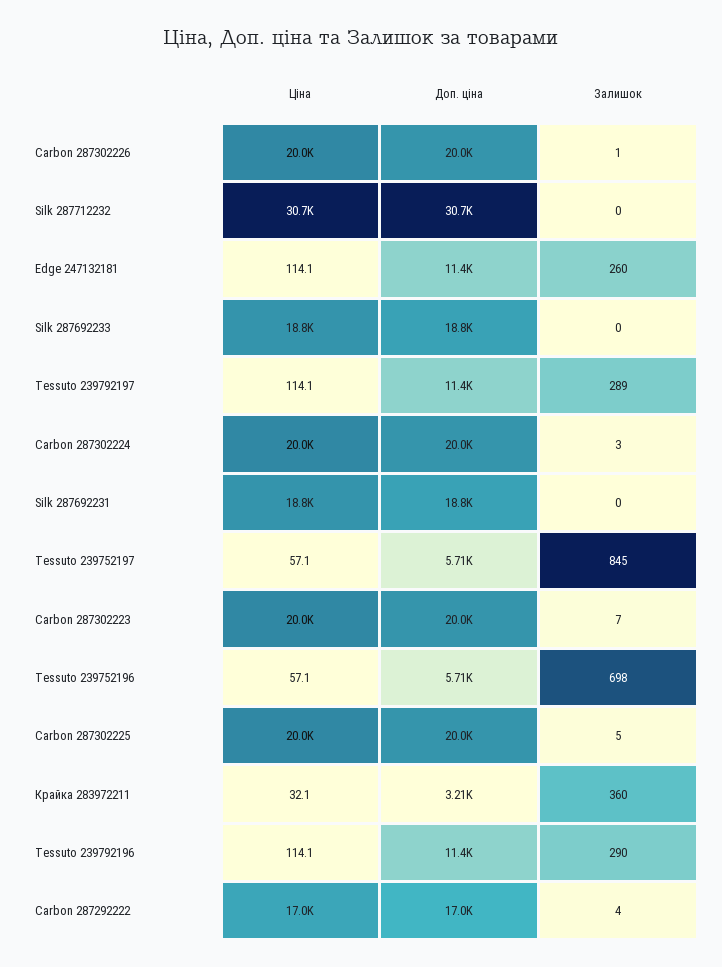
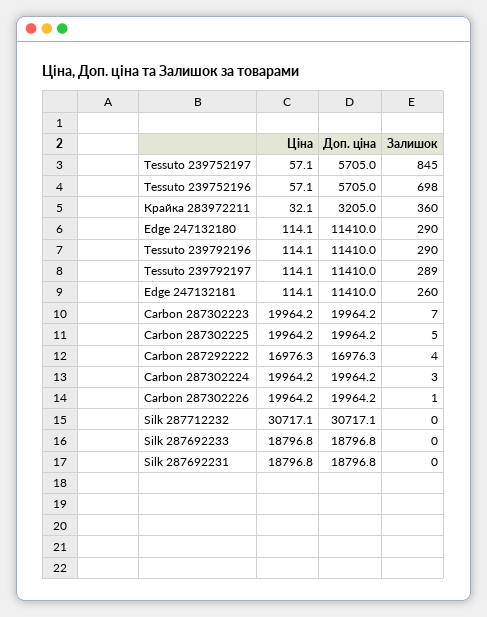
Ціна, Edge 247132180: none -> 114.1
Доп. ціна, Edge 247132180: none -> 11410
Залишок, Edge 247132180: none -> 290

